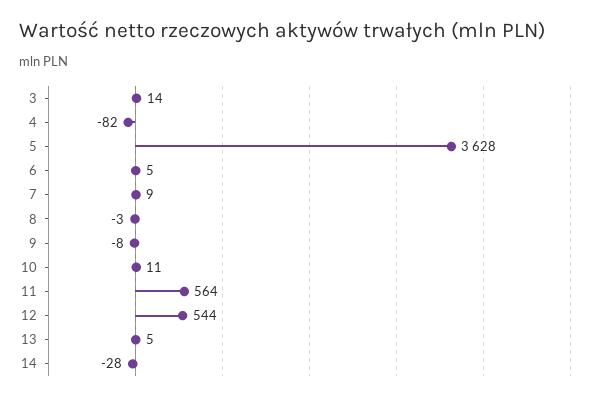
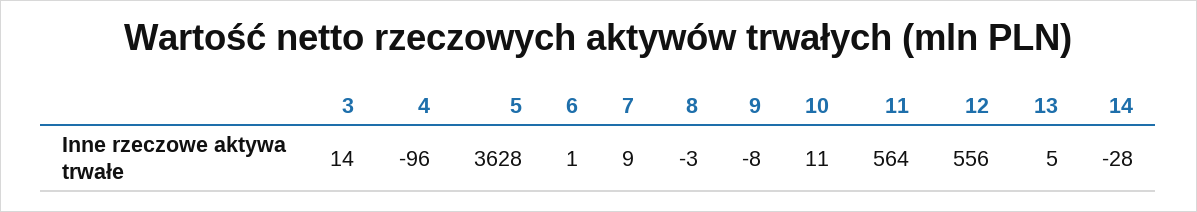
4: -82 -> -96
6: 5 -> 1
12: 544 -> 556

